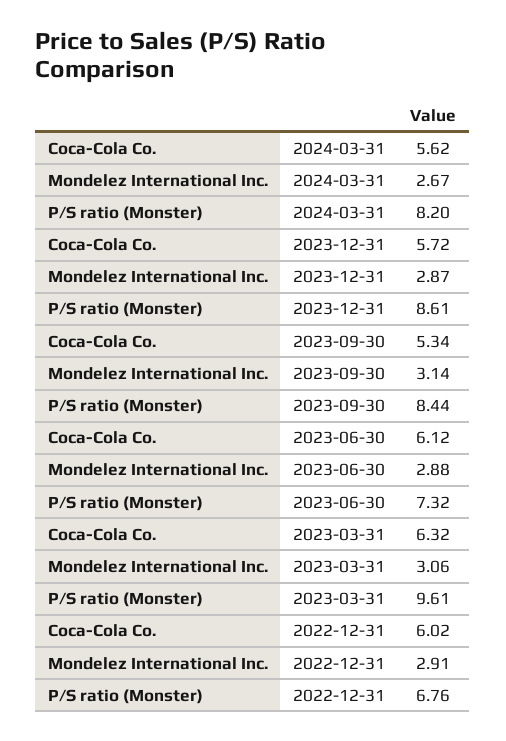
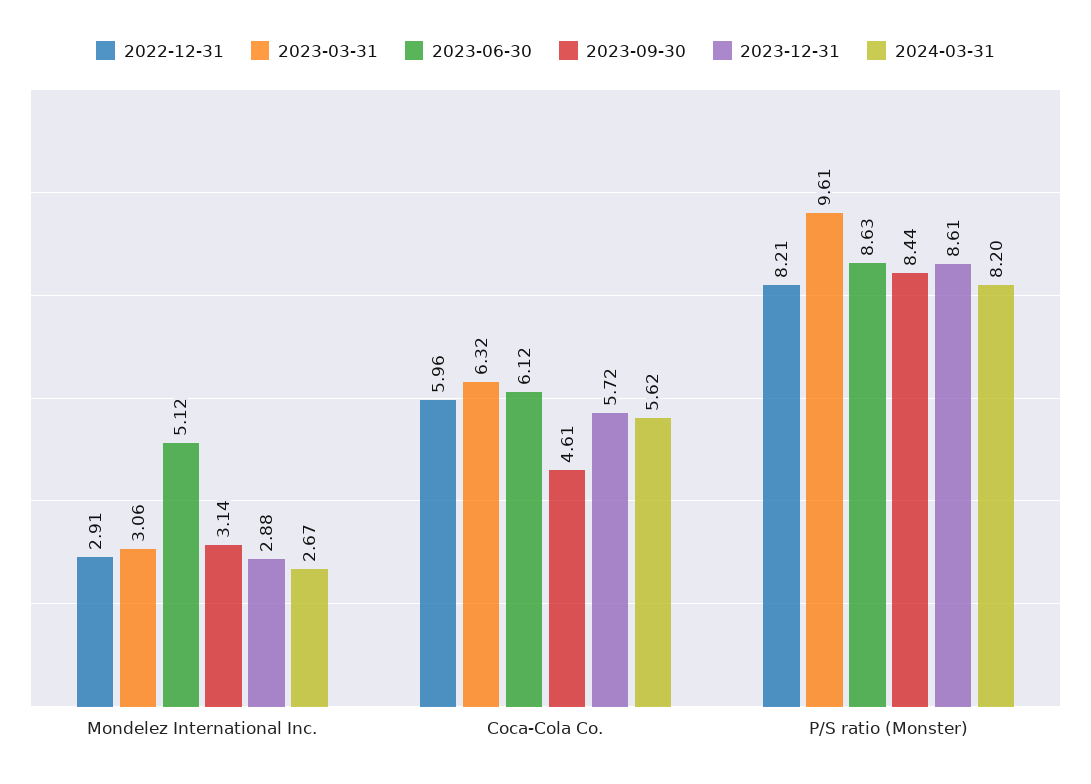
2023-12-31, Mondelez International Inc.: 2.87 -> 2.88
2023-09-30, Coca-Cola Co.: 5.34 -> 4.61
2023-06-30, Mondelez International Inc.: 2.88 -> 5.12
2023-06-30, P/S ratio (Monster): 7.32 -> 8.63
2022-12-31, Coca-Cola Co.: 6.02 -> 5.96
2022-12-31, P/S ratio (Monster): 6.76 -> 8.21

